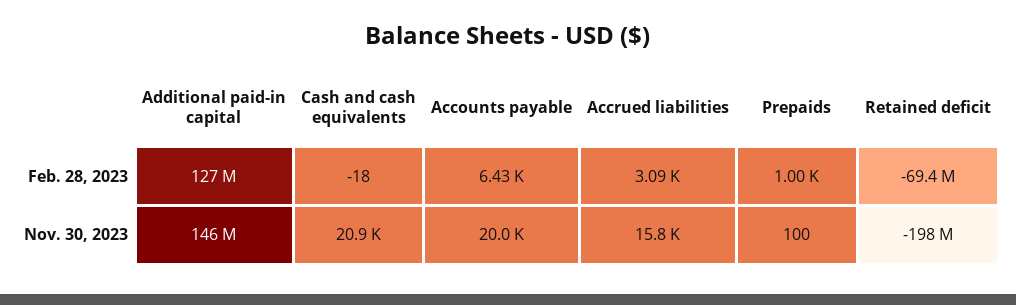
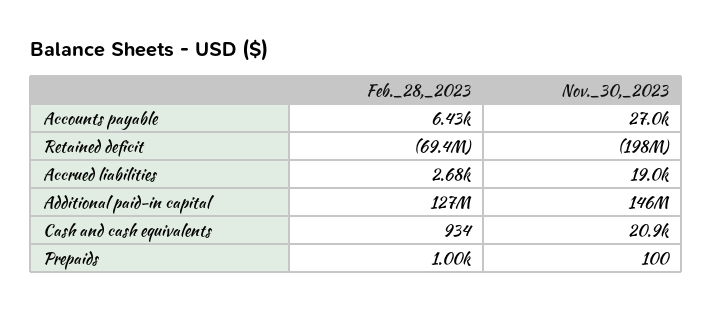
Cash and cash equivalents, Feb. 28, 2023: -18 -> 934
Accrued liabilities, Feb. 28, 2023: 3090 -> 2680
Accounts payable, Nov. 30, 2023: 20000 -> 27000
Accrued liabilities, Nov. 30, 2023: 15800 -> 19000

